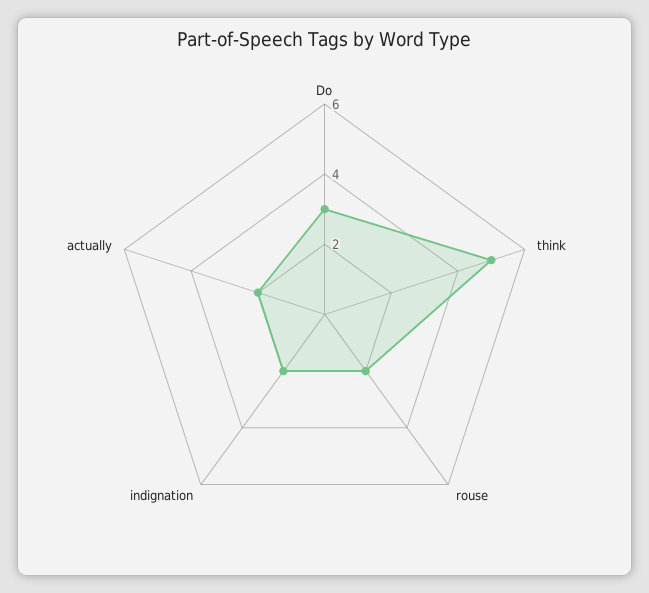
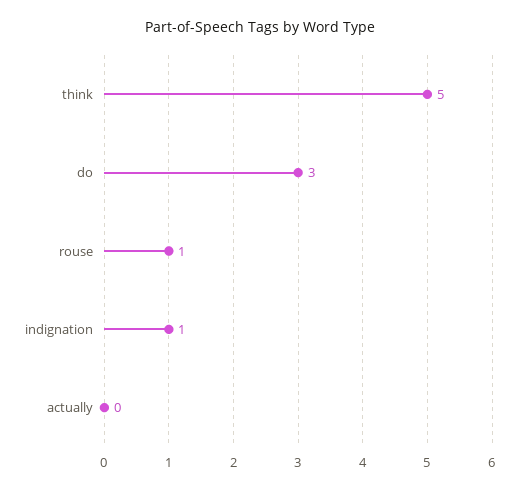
rouse: 2 -> 1
indignation: 2 -> 1
actually: 2 -> 0

